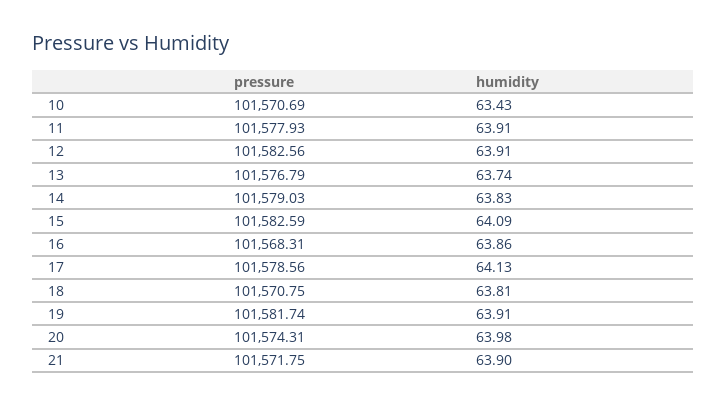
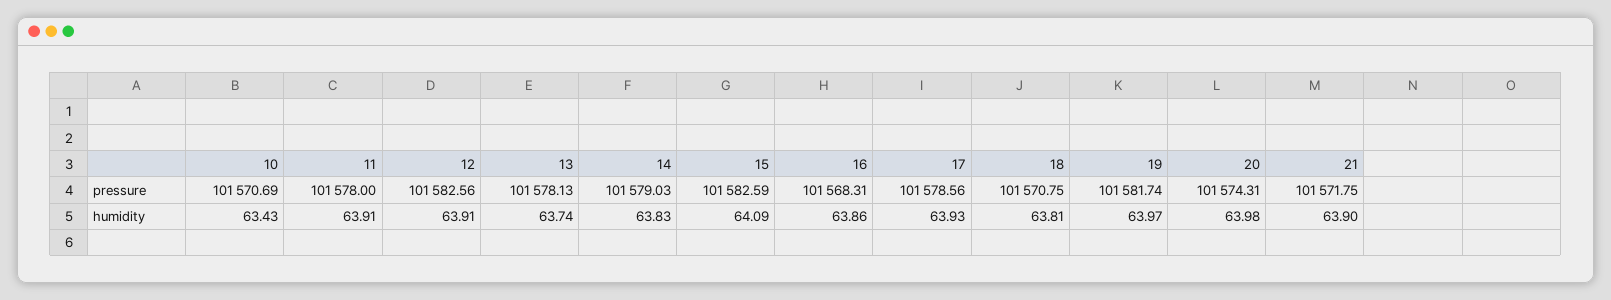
pressure, 11: 101577.93 -> 101578
pressure, 13: 101576.79 -> 101578.13
humidity, 17: 64.13 -> 63.93
humidity, 19: 63.91 -> 63.97

